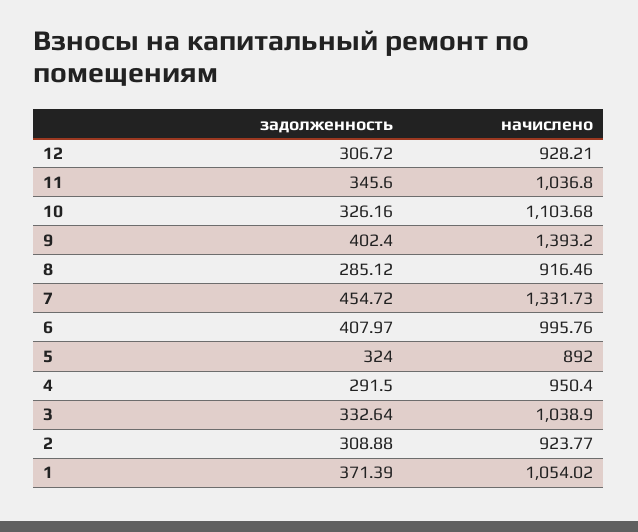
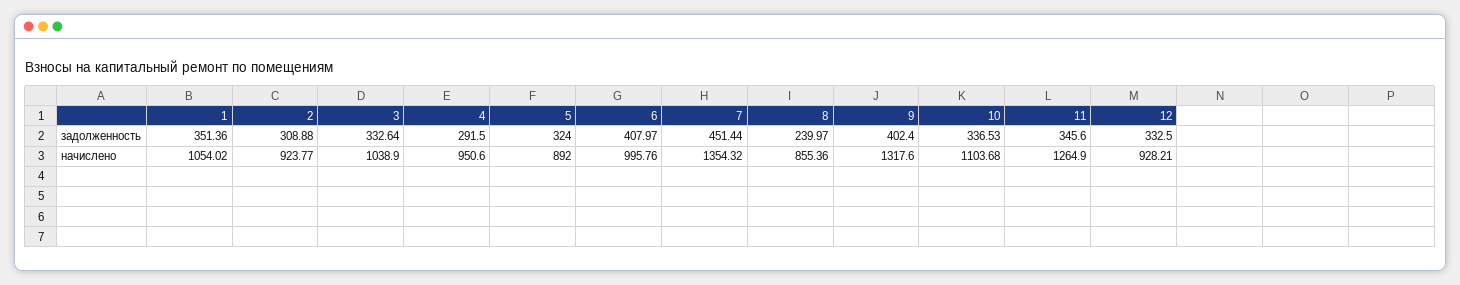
задолженность, 12: 306.72 -> 332.5
начислено, 11: 1036.8 -> 1264.9
задолженность, 10: 326.16 -> 336.53
начислено, 9: 1393.2 -> 1317.6
задолженность, 8: 285.12 -> 239.97
начислено, 8: 916.46 -> 855.36
задолженность, 7: 454.72 -> 451.44
начислено, 7: 1331.73 -> 1354.32
начислено, 4: 950.4 -> 950.6
задолженность, 1: 371.39 -> 351.36

